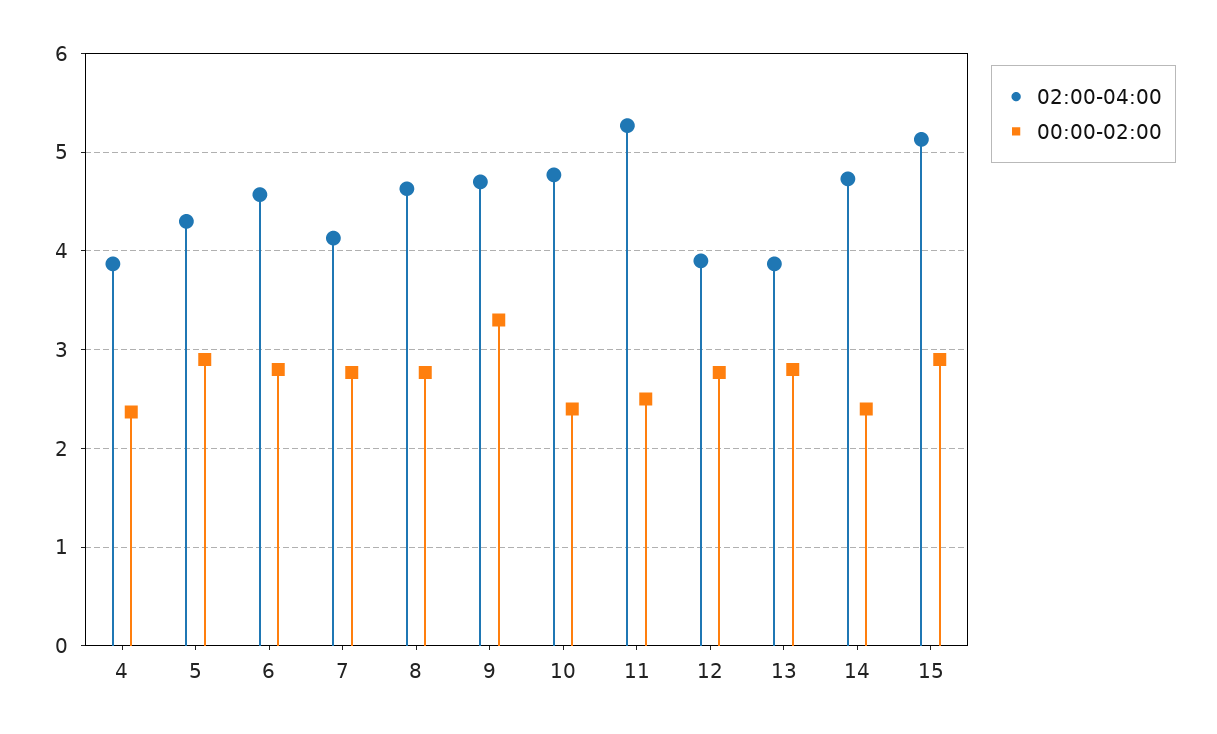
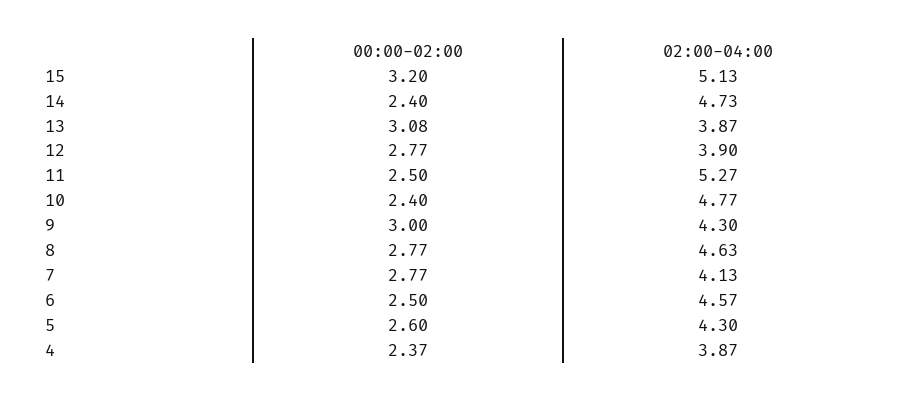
00:00-02:00, 5: 2.9 -> 2.6
00:00-02:00, 6: 2.8 -> 2.5
02:00-04:00, 9: 4.7 -> 4.3
00:00-02:00, 9: 3.3 -> 3
00:00-02:00, 13: 2.8 -> 3.08
00:00-02:00, 15: 2.9 -> 3.2

